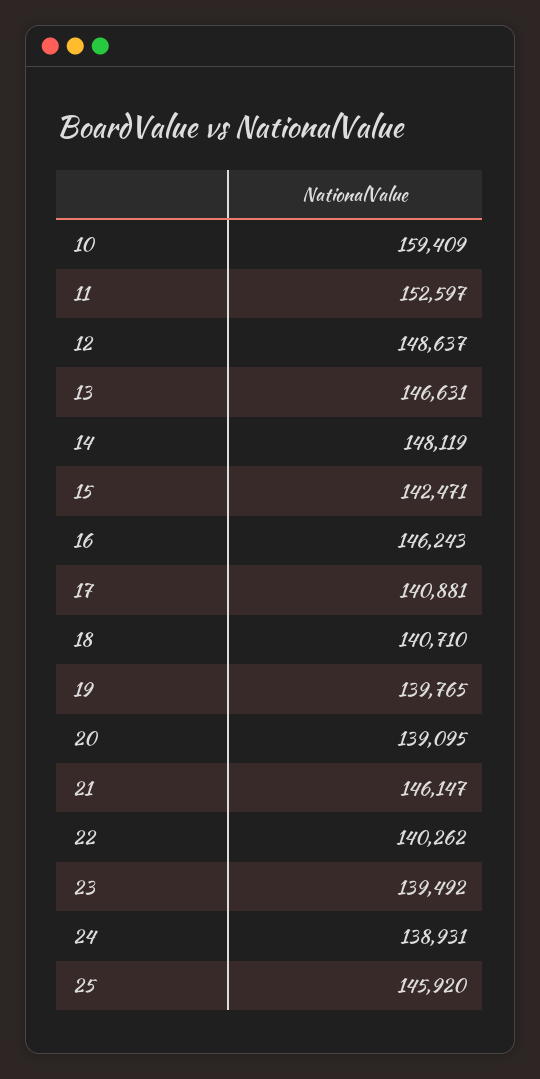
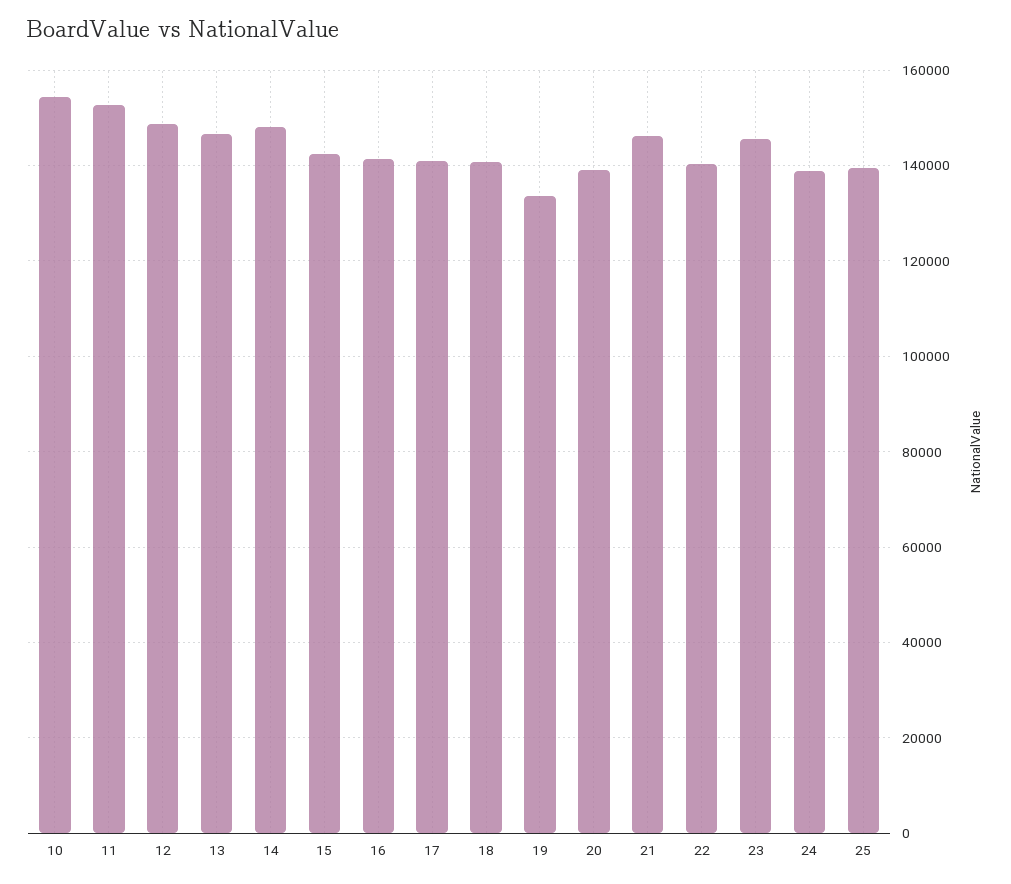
10: 159409 -> 154000
16: 146243 -> 142000
19: 139765 -> 134000
23: 139492 -> 146000
25: 145920 -> 140000

